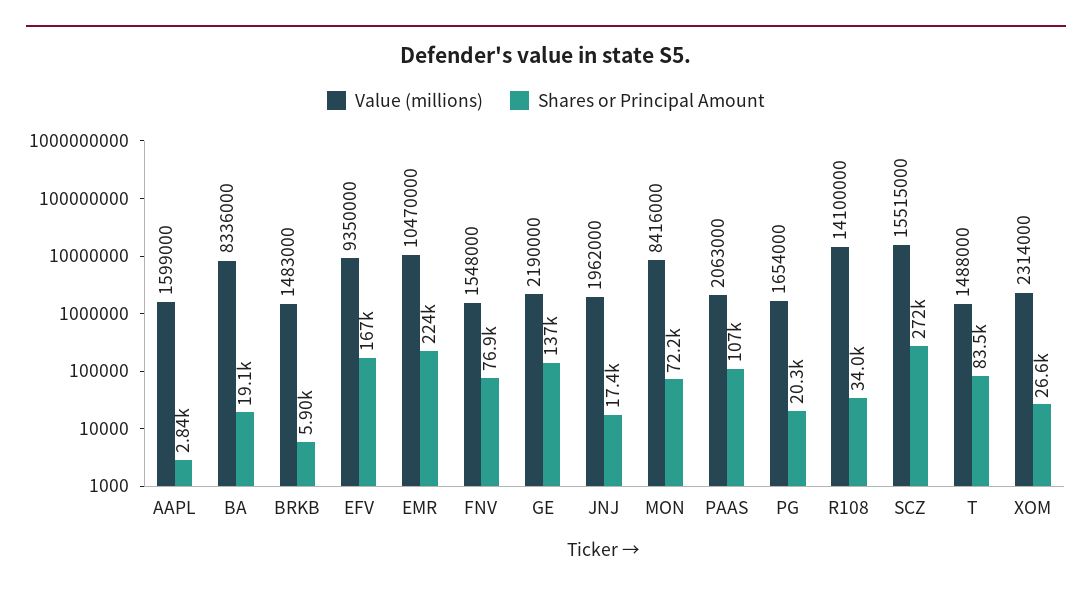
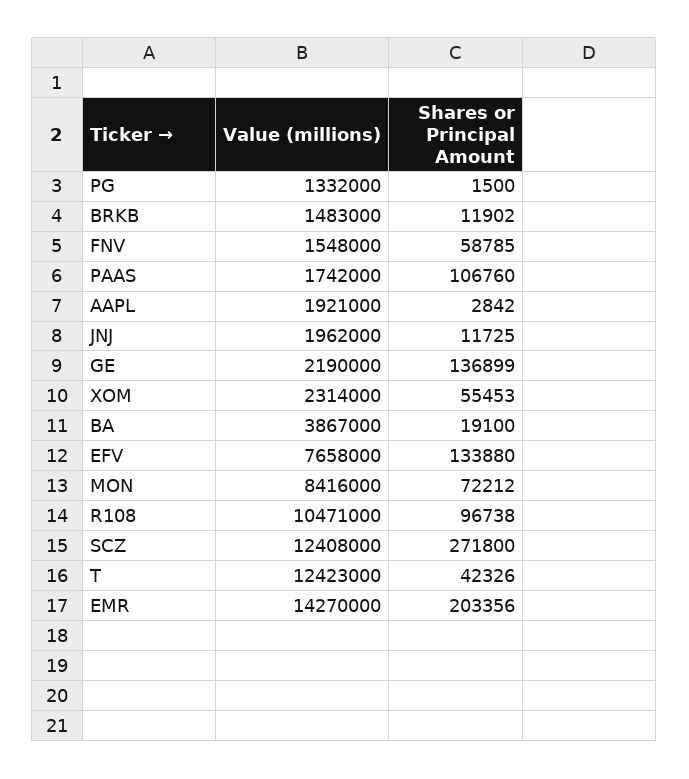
Value (millions), AAPL: 1599000 -> 1921000
Value (millions), BA: 8336000 -> 3867000
Shares or Principal Amount, BRKB: 5900 -> 11902
Value (millions), EFV: 9350000 -> 7658000
Shares or Principal Amount, EFV: 167000 -> 133880
Value (millions), EMR: 10470000 -> 14270000
Shares or Principal Amount, EMR: 224000 -> 203356
Shares or Principal Amount, FNV: 76900 -> 58785
Shares or Principal Amount, JNJ: 17400 -> 11725
Value (millions), PAAS: 2063000 -> 1742000
Value (millions), PG: 1654000 -> 1332000
Shares or Principal Amount, PG: 20300 -> 1500
Value (millions), R108: 14100000 -> 10471000
Shares or Principal Amount, R108: 34000 -> 96738
Value (millions), SCZ: 15515000 -> 12408000
Value (millions), T: 1488000 -> 12423000
Shares or Principal Amount, T: 83500 -> 42326
Shares or Principal Amount, XOM: 26600 -> 55453

